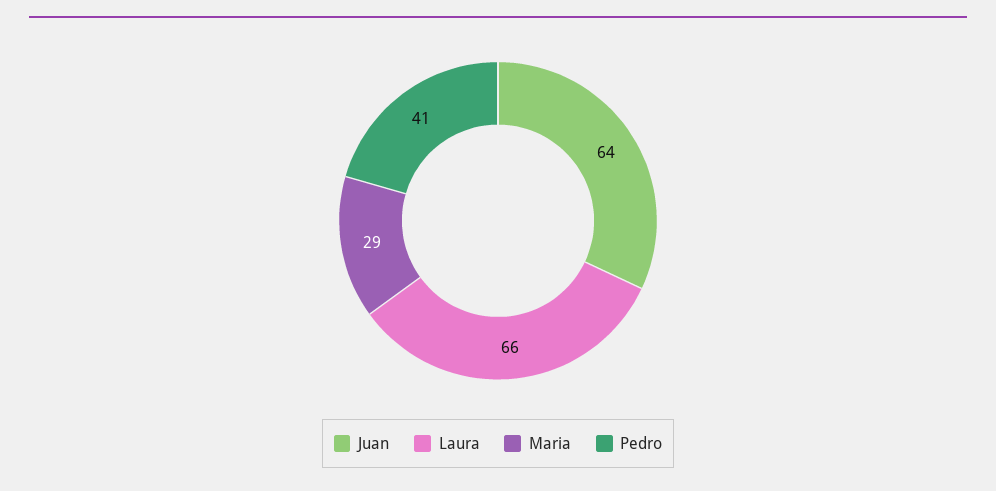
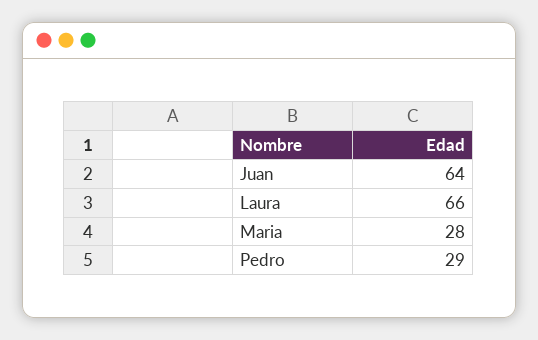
Maria: 29 -> 28
Pedro: 41 -> 29

